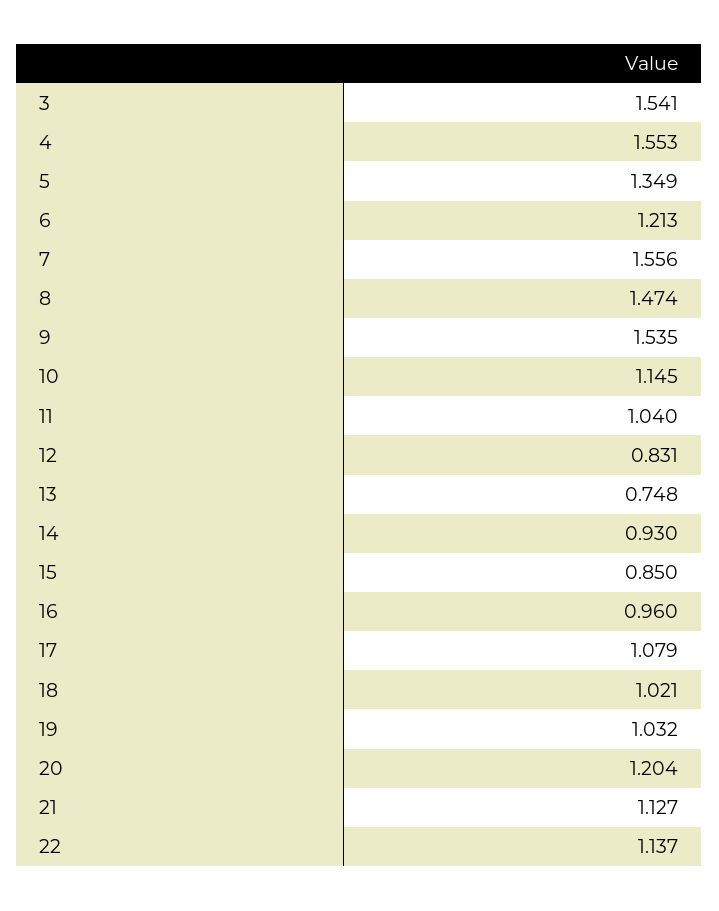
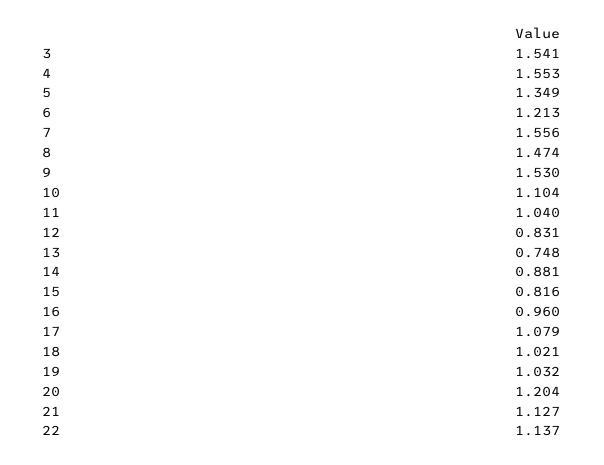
9: 1.535 -> 1.53
10: 1.145 -> 1.104
14: 0.93 -> 0.881
15: 0.85 -> 0.816

